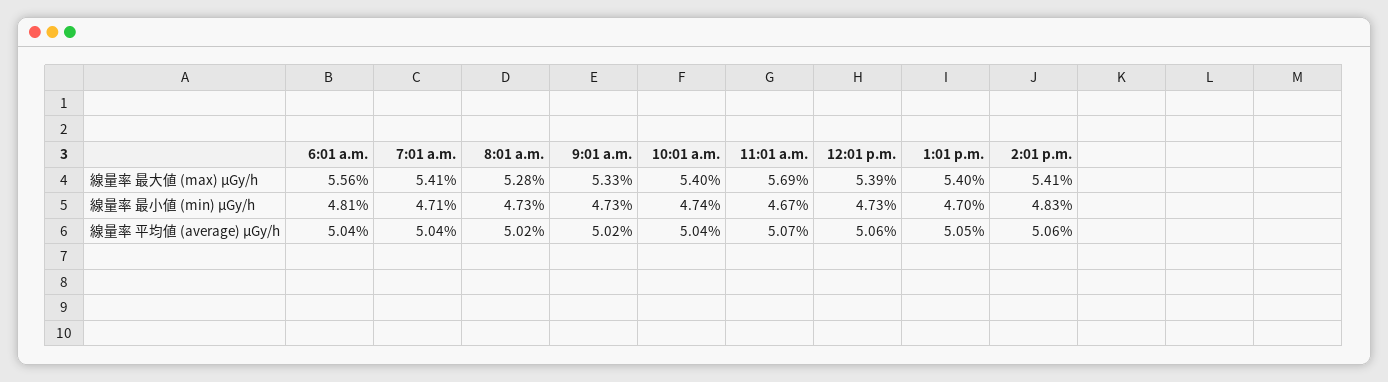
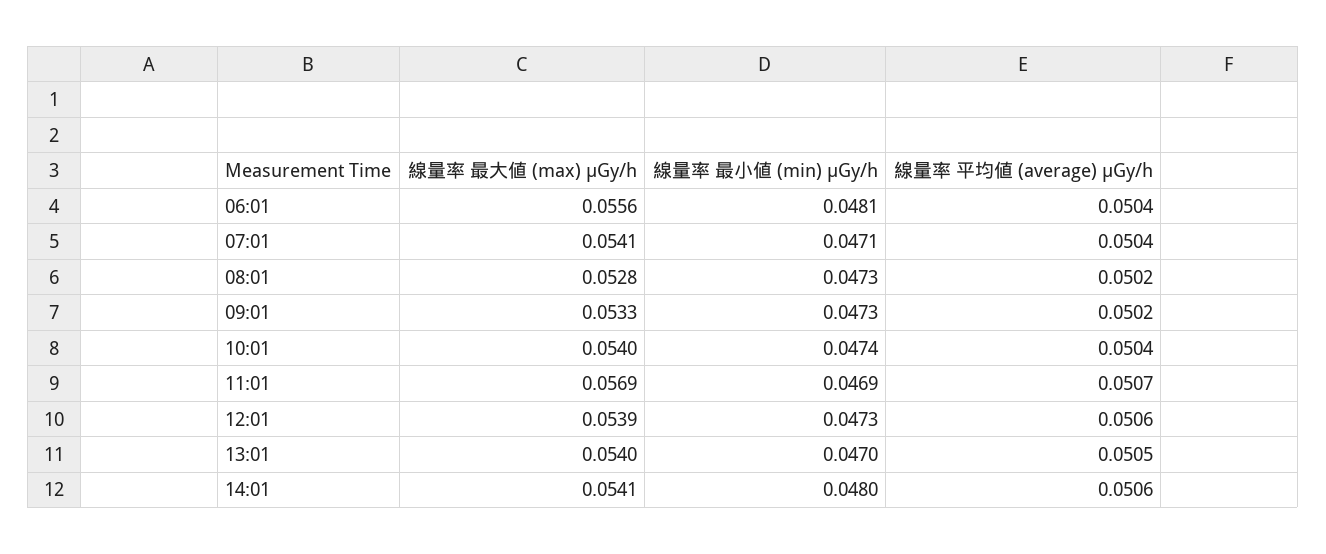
11:01 a.m., 線量率 最小値 (min) μGy/h: 0.0467 -> 0.0469
2:01 p.m., 線量率 最小値 (min) μGy/h: 0.0483 -> 0.048

